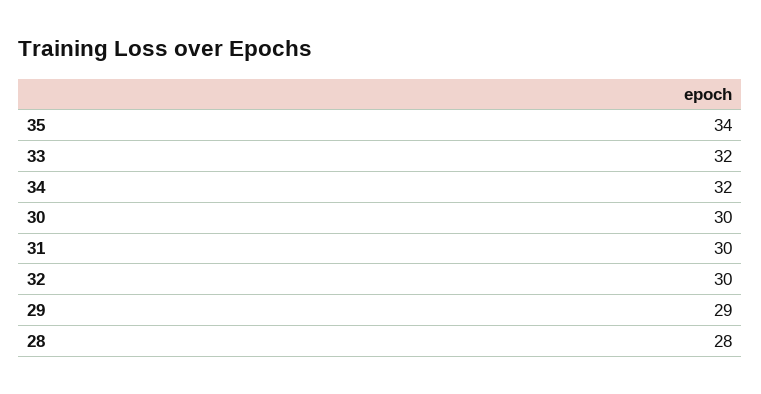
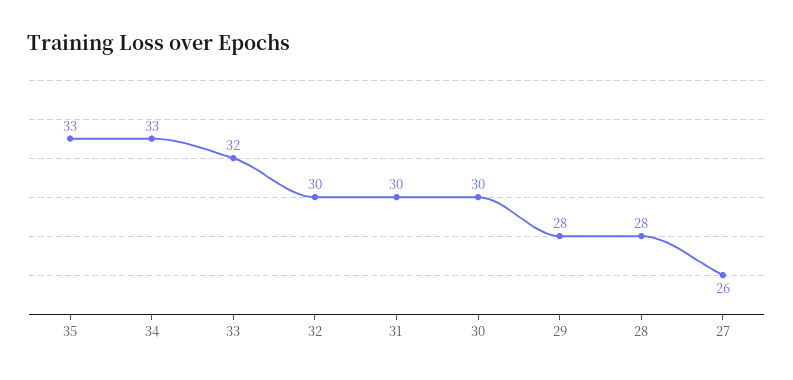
35: 34 -> 33
34: 32 -> 33
29: 29 -> 28
27: none -> 26

